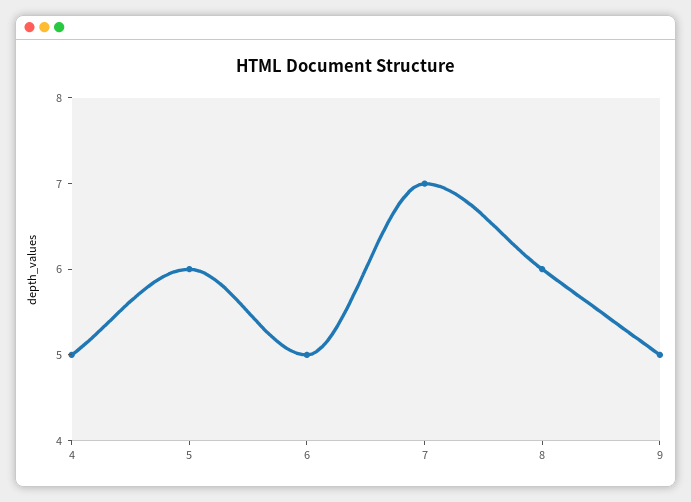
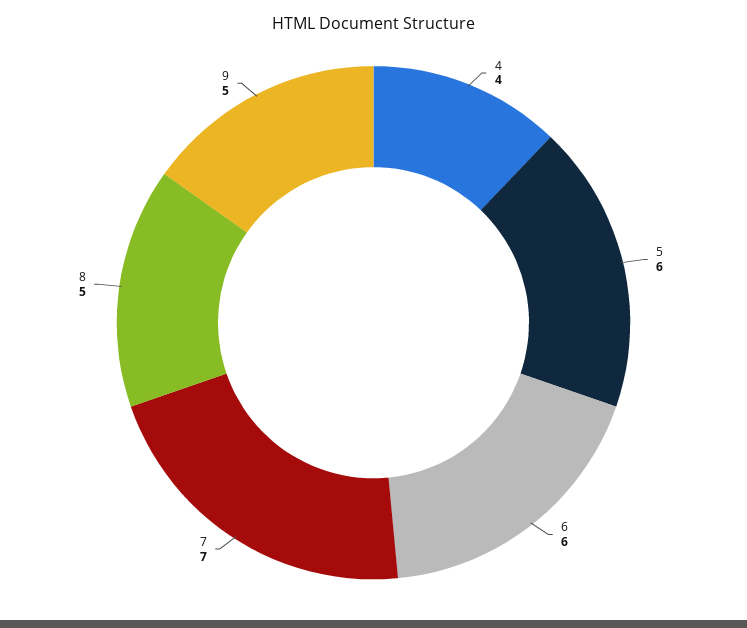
4: 5 -> 4
6: 5 -> 6
8: 6 -> 5

